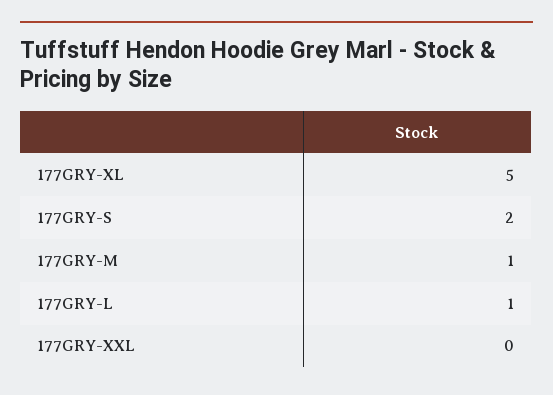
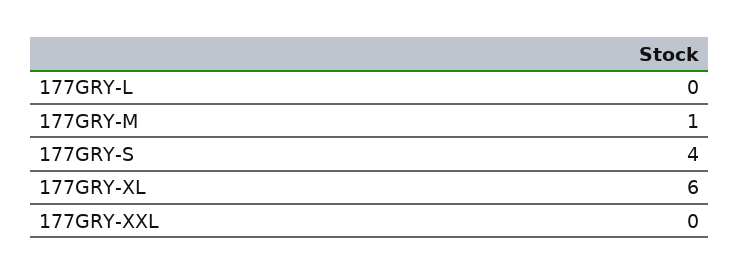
177GRY-XL: 5 -> 6
177GRY-S: 2 -> 4
177GRY-L: 1 -> 0

